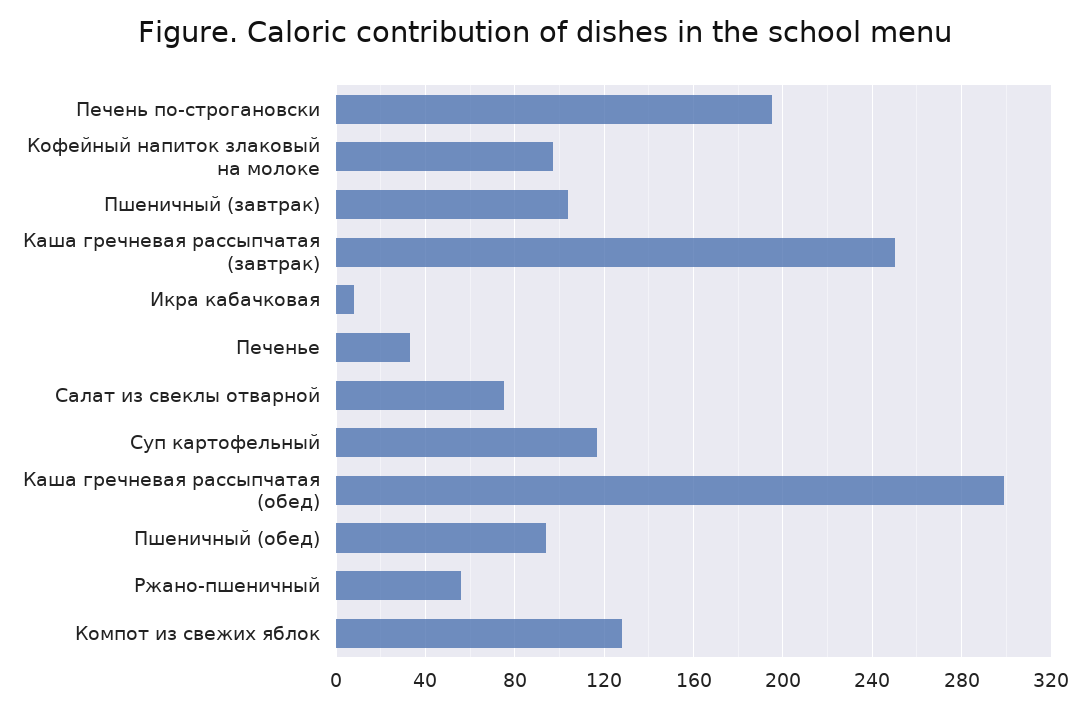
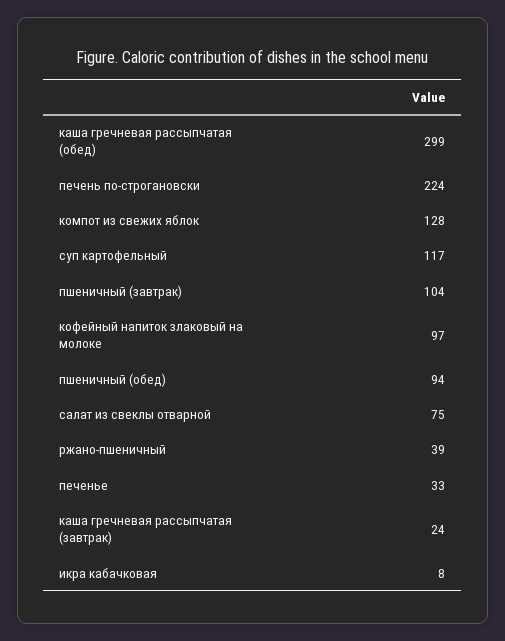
Печень по-строгановски: 195 -> 224
Каша гречневая рассыпчатая (завтрак): 250 -> 24
Ржано-пшеничный: 55 -> 39

